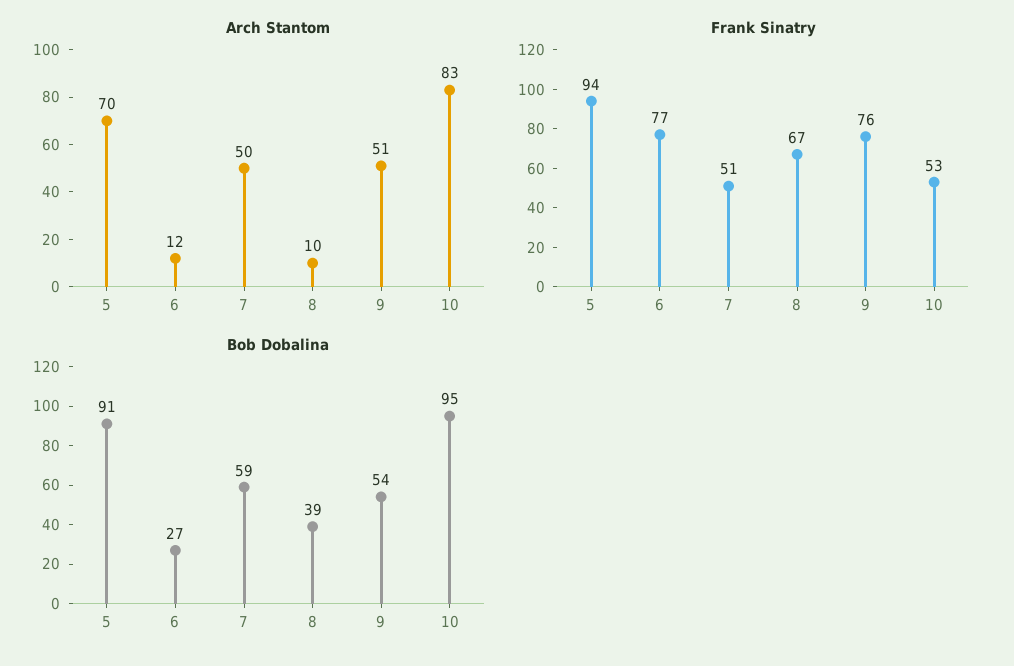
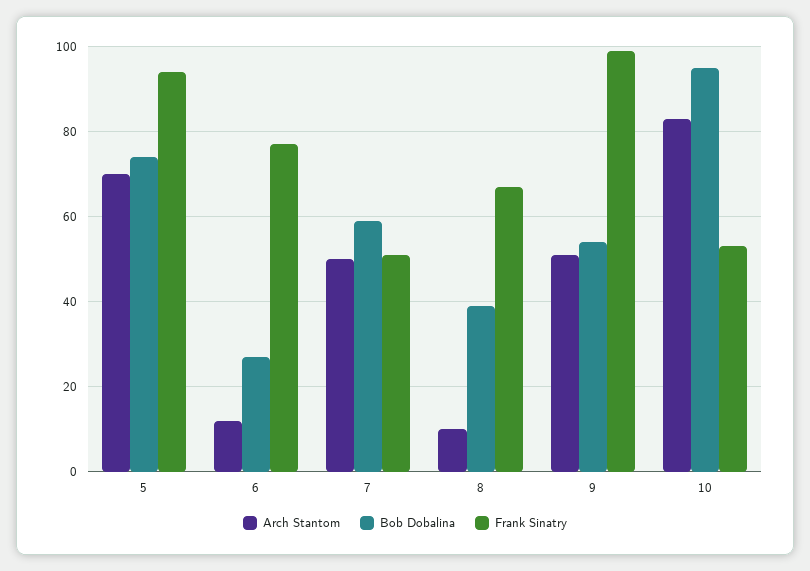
Frank Sinatry, 9: 76 -> 100
Bob Dobalina, 5: 91 -> 75

